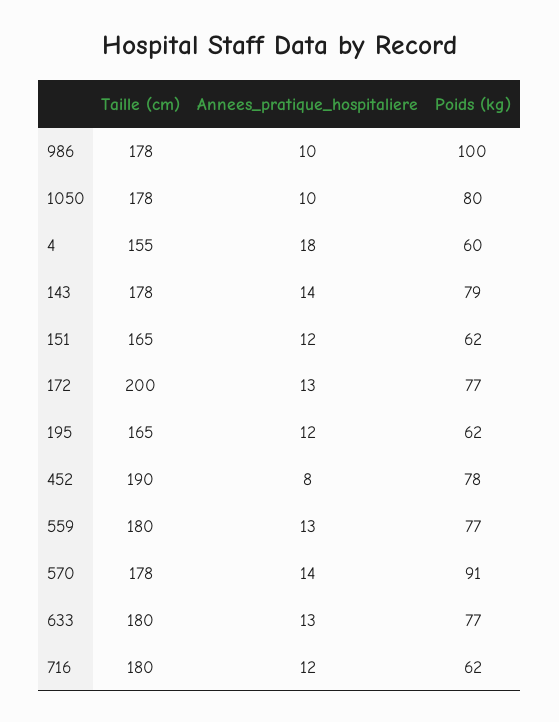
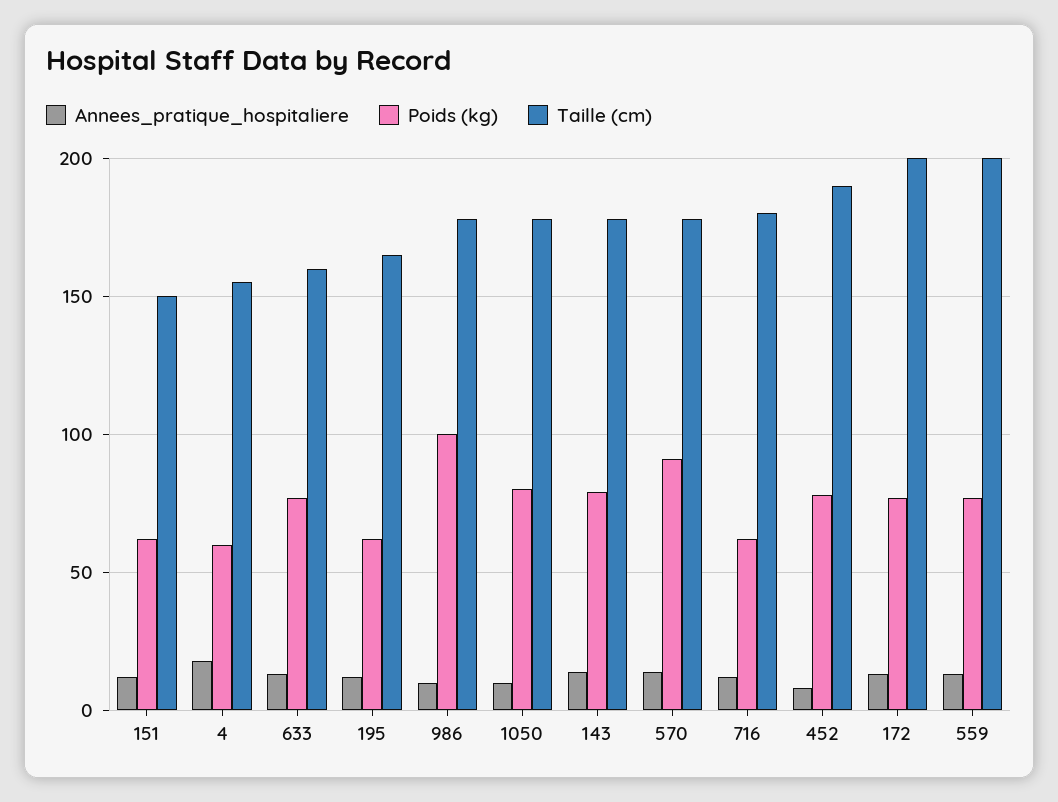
Taille (cm), 151: 165 -> 150
Taille (cm), 559: 180 -> 200
Taille (cm), 633: 180 -> 160

